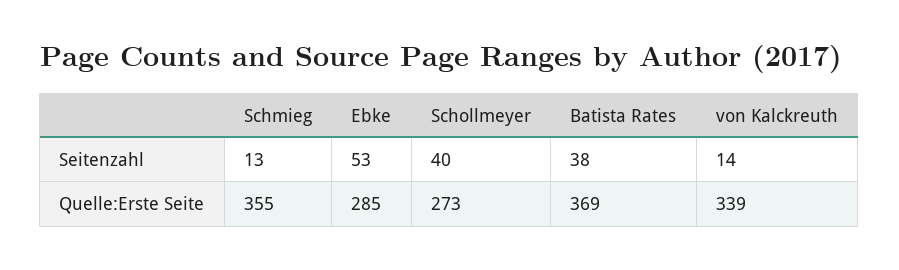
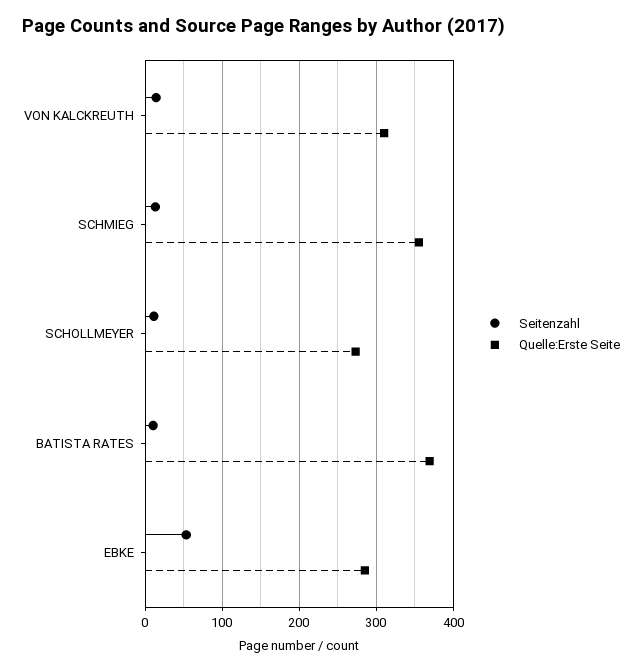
Seitenzahl, Schollmeyer: 40 -> 10
Seitenzahl, Batista Rates: 38 -> 10
Quelle:Erste Seite, von Kalckreuth: 339 -> 310

